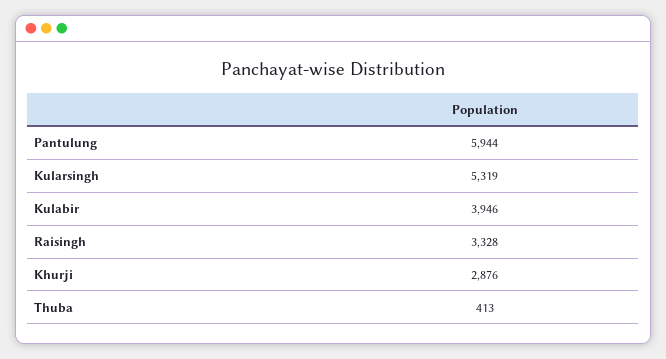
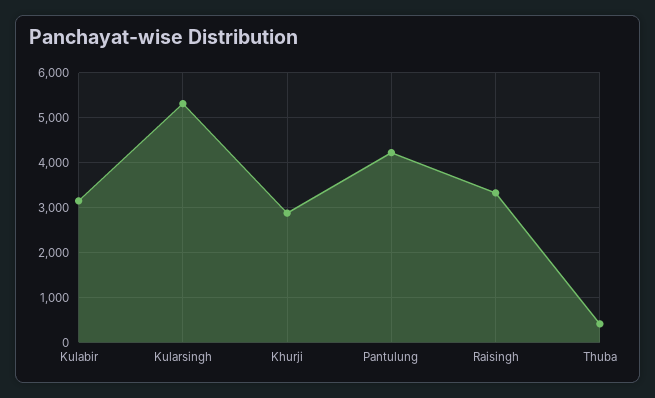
Pantulung: 5944 -> 4200
Kulabir: 3946 -> 3200

